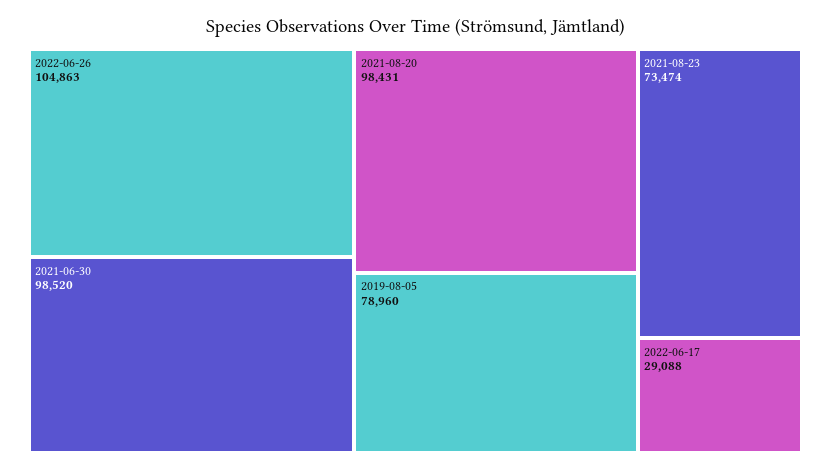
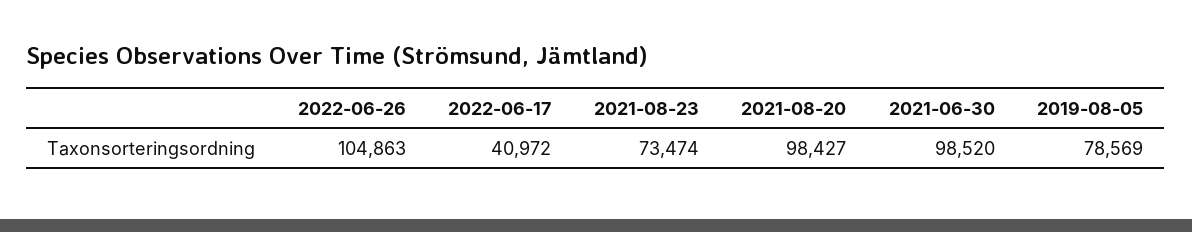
2021-08-20: 98431 -> 98427
2019-08-05: 78960 -> 78569
2022-06-17: 29088 -> 40972

